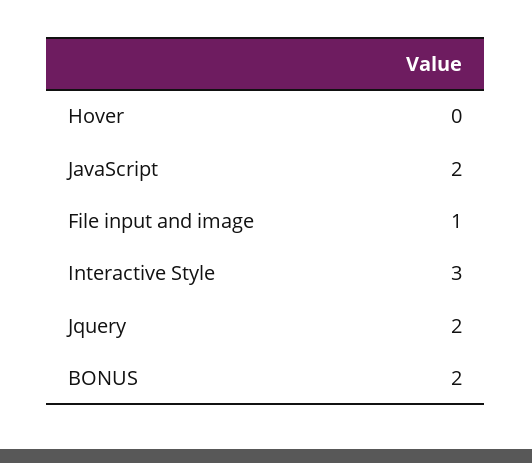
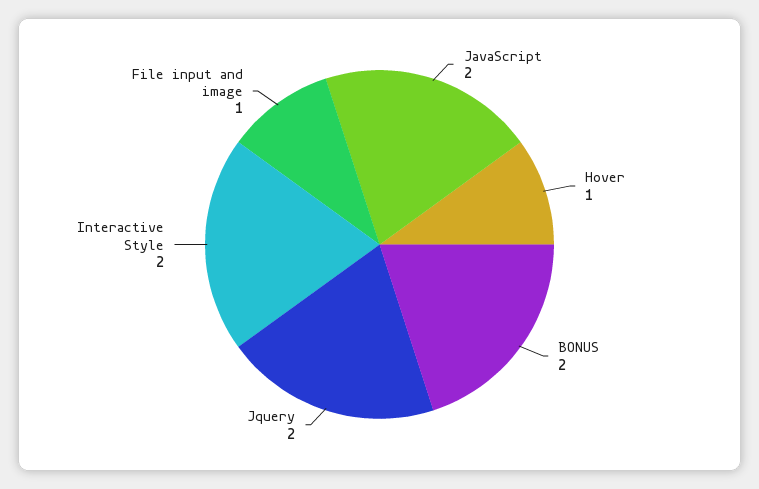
Hover: 0 -> 1
Interactive Style: 3 -> 2

